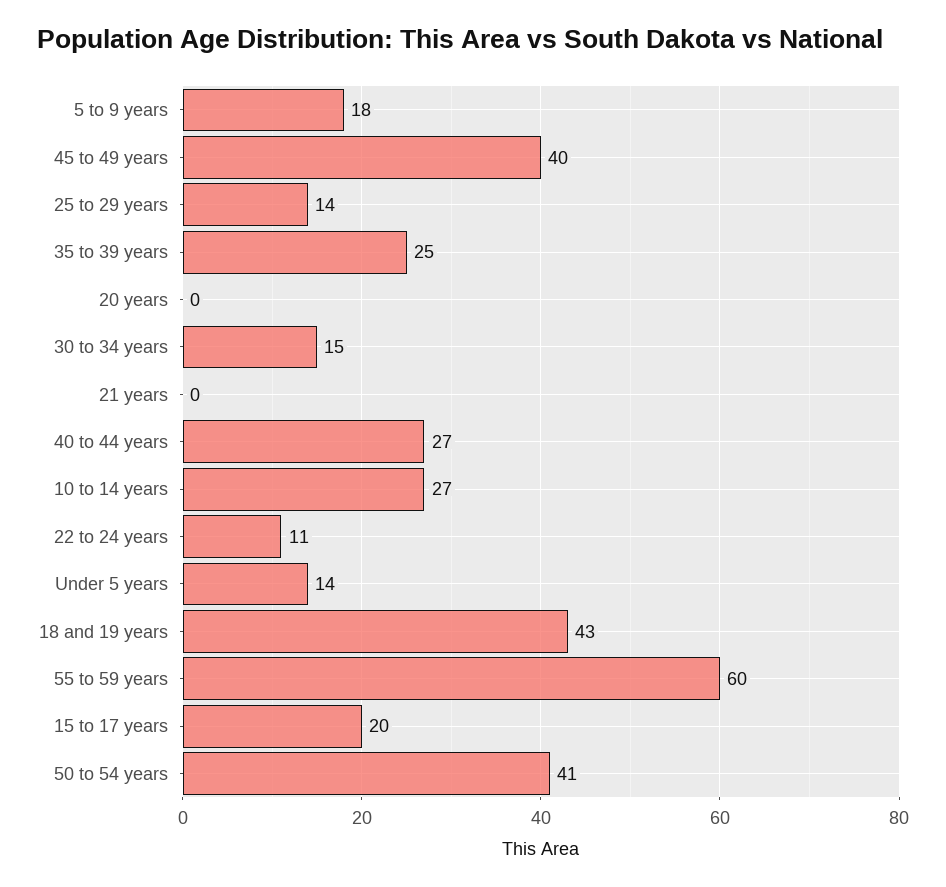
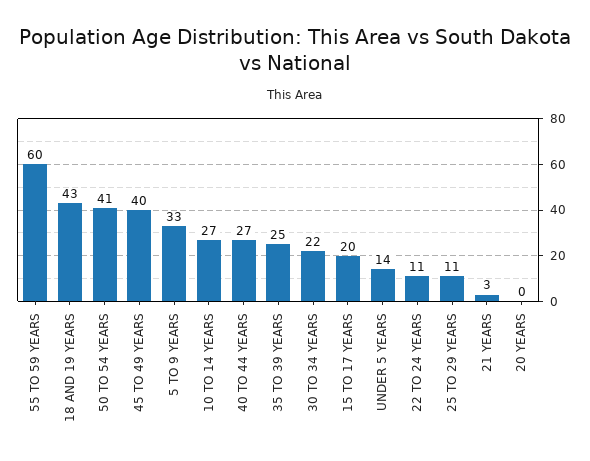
5 to 9 years: 18 -> 33
25 to 29 years: 14 -> 11
30 to 34 years: 15 -> 22
21 years: 0 -> 3

